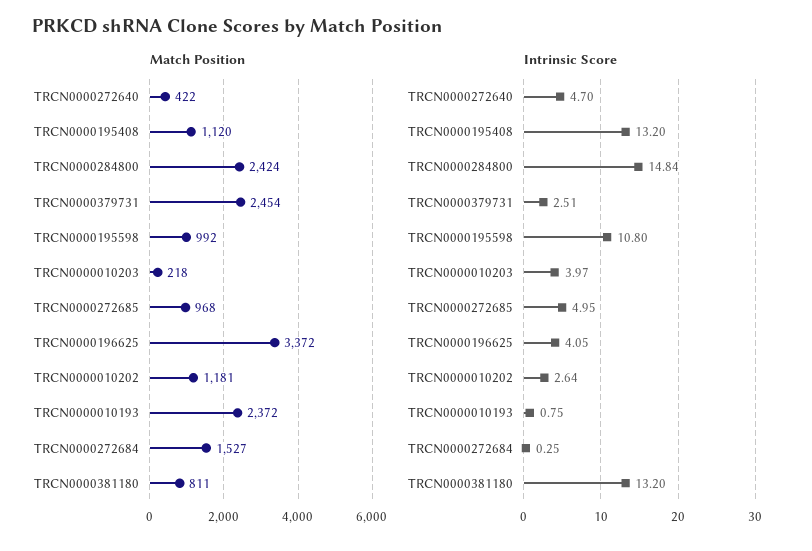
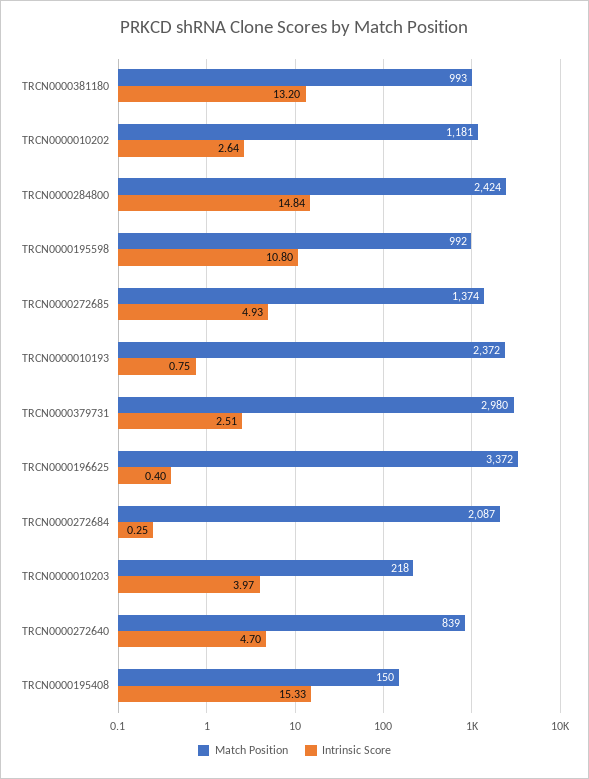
Match Position, TRCN0000272640: 422 -> 839
Match Position, TRCN0000195408: 1120 -> 150
Match Position, TRCN0000379731: 2454 -> 2980
Match Position, TRCN0000272685: 968 -> 1374
Match Position, TRCN0000272684: 1527 -> 2087
Match Position, TRCN0000381180: 811 -> 993
Intrinsic Score, TRCN0000195408: 13.2 -> 15.33
Intrinsic Score, TRCN0000272685: 4.95 -> 4.93
Intrinsic Score, TRCN0000196625: 4.05 -> 0.4

